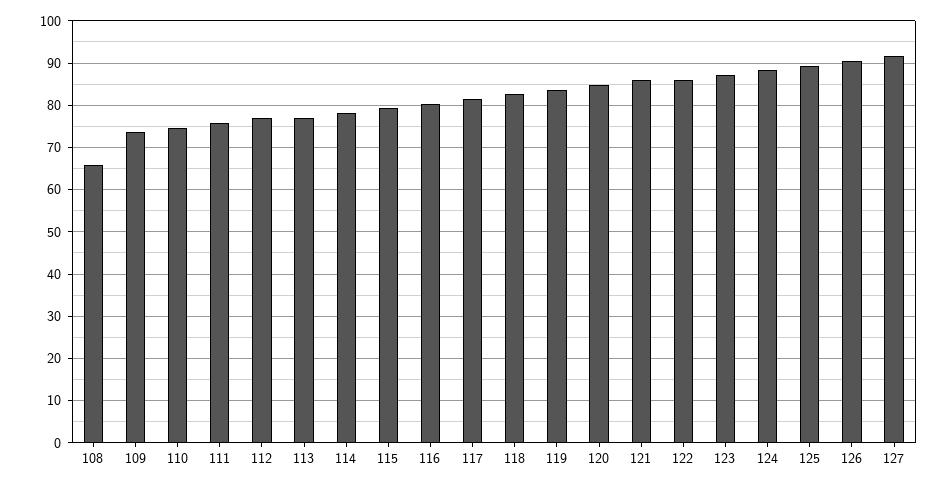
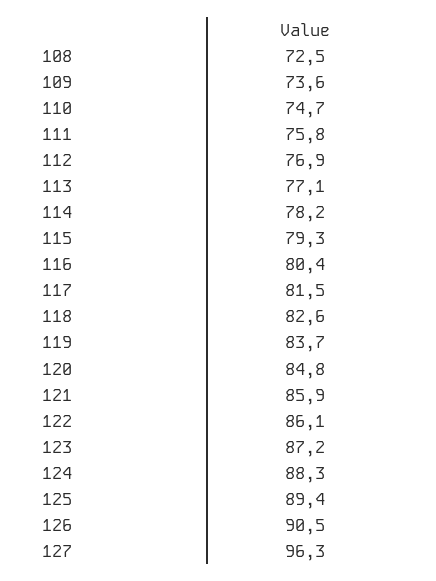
108: 66 -> 72.5
127: 92 -> 96.3

